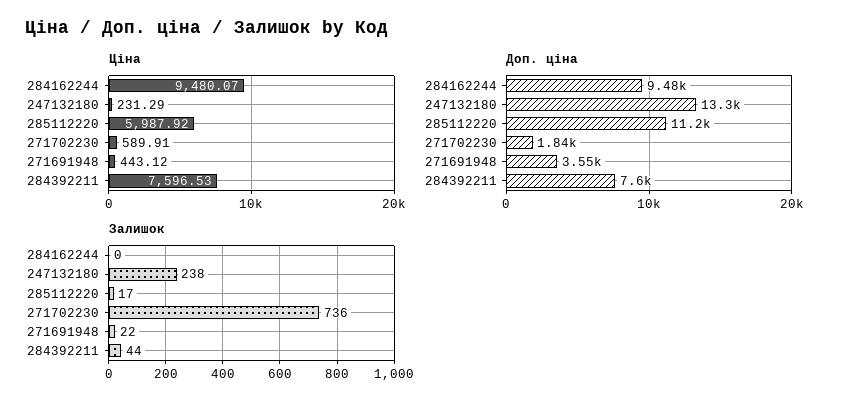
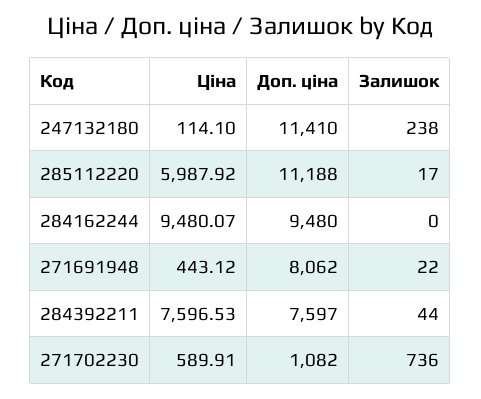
Ціна, 247132180: 231.29 -> 114.1
Доп. ціна, 247132180: 13300 -> 11410
Доп. ціна, 271702230: 1840 -> 1082
Доп. ціна, 271691948: 3550 -> 8062

